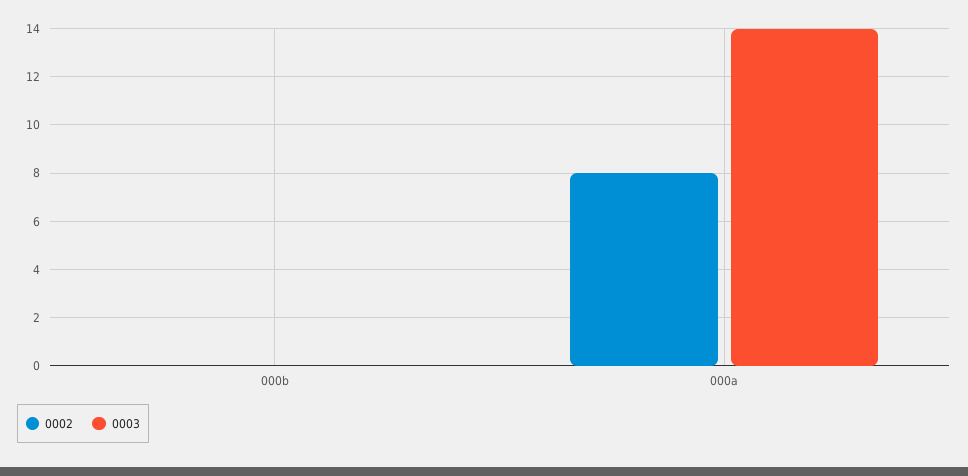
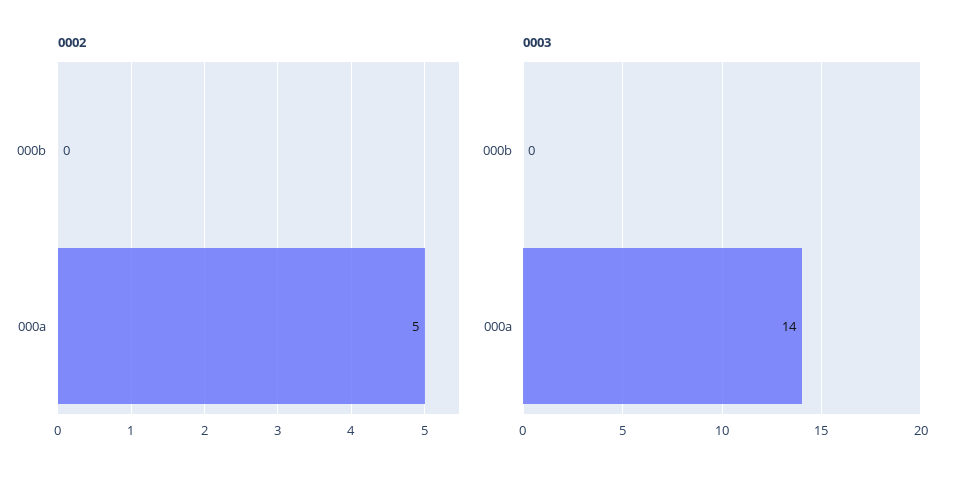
0002, 000a: 8 -> 5

